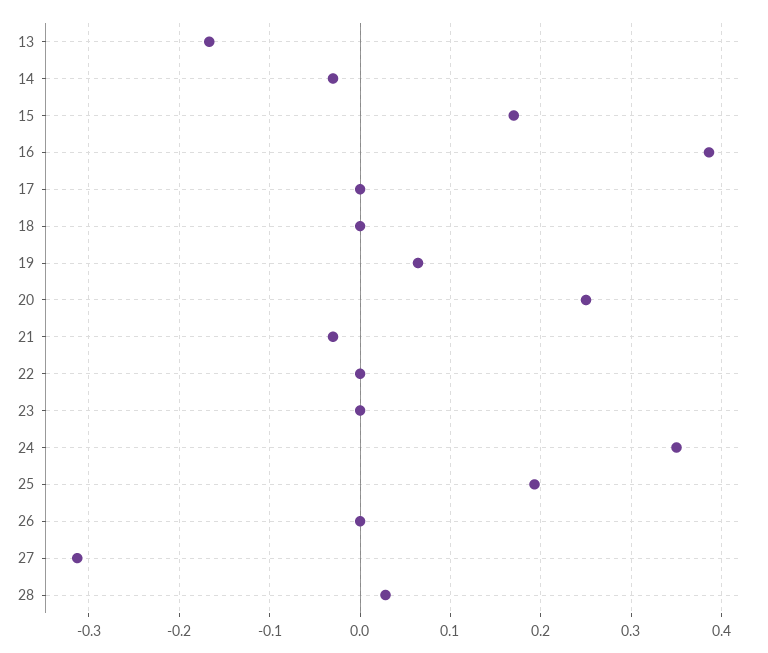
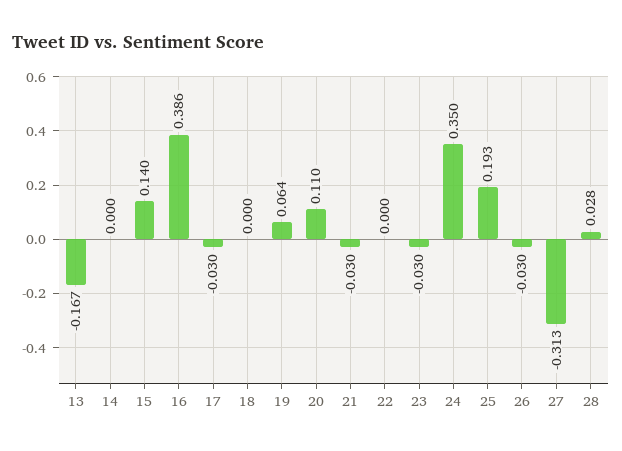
14: -0.03 -> 0
15: 0.17 -> 0.14
17: 0 -> -0.03
20: 0.25 -> 0.11
23: 0 -> -0.03
26: 0 -> -0.03

